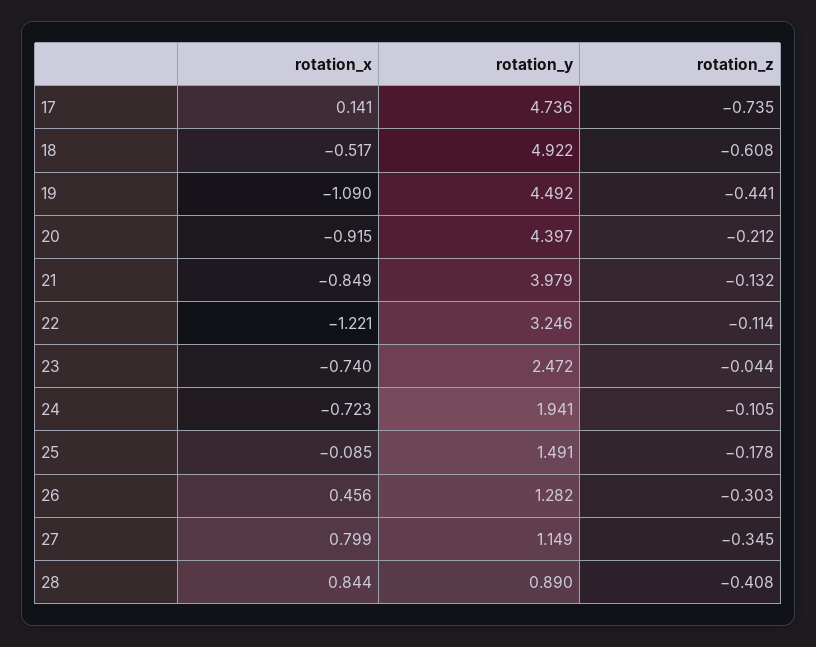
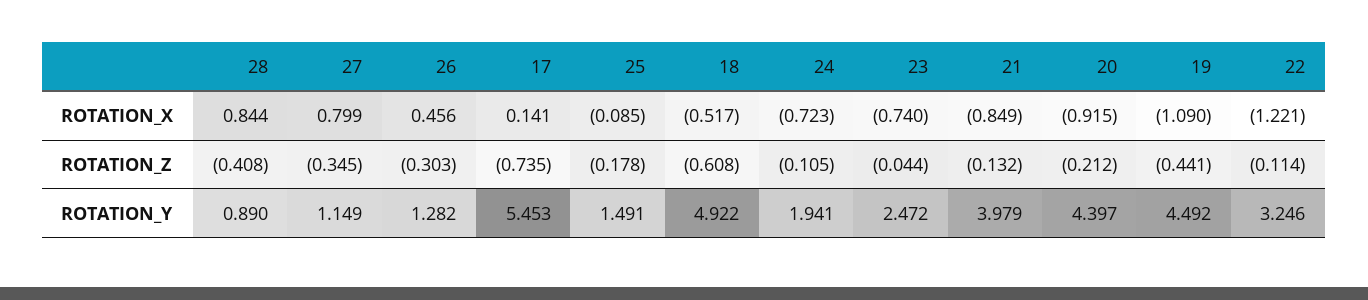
rotation_y, 17: 4.736 -> 5.453

